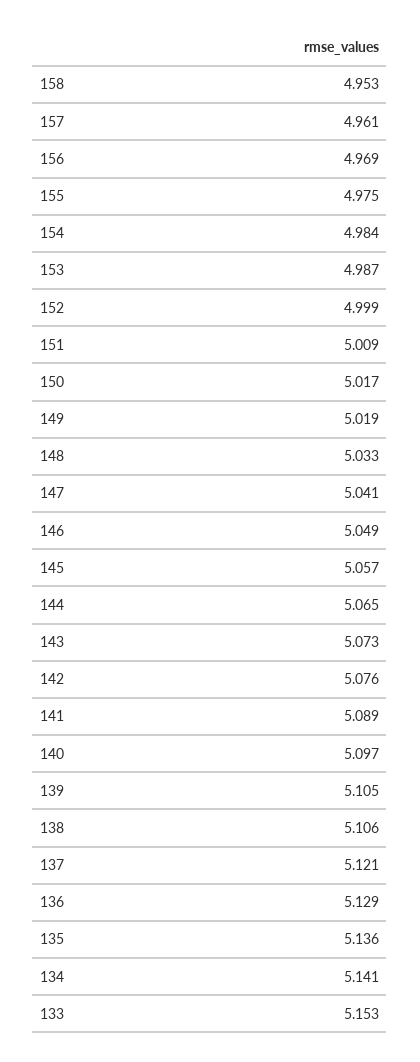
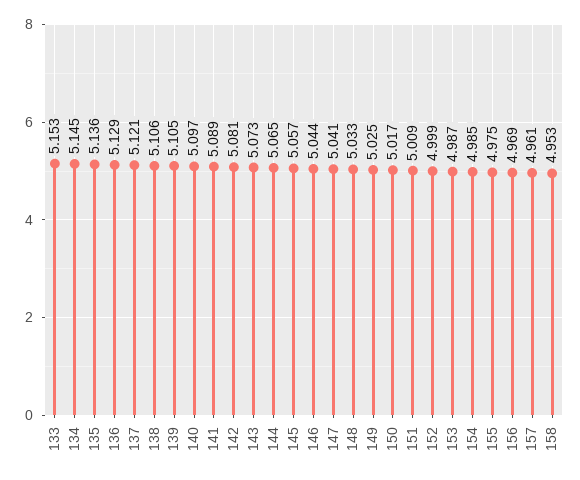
154: 4.984 -> 4.985
149: 5.019 -> 5.025
146: 5.049 -> 5.044
142: 5.076 -> 5.081
134: 5.141 -> 5.145

